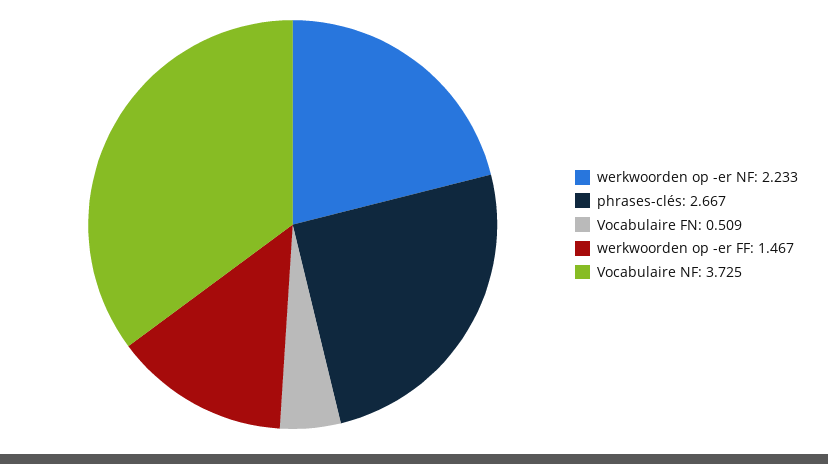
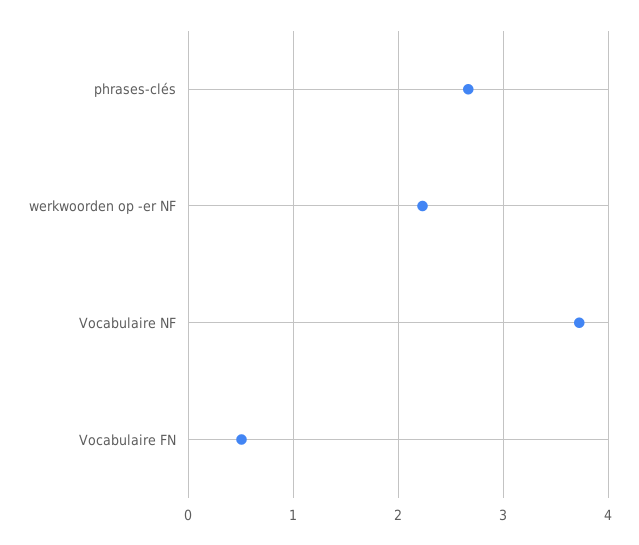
werkwoorden op -er FF: 1.467 -> none

